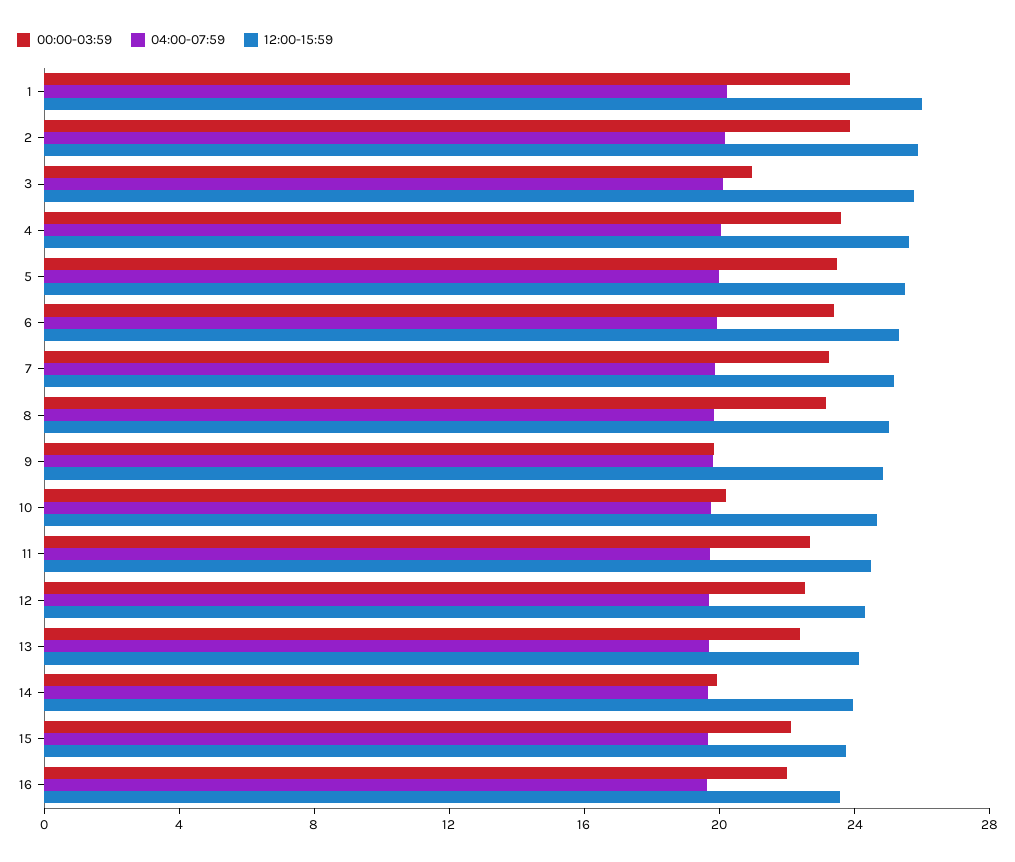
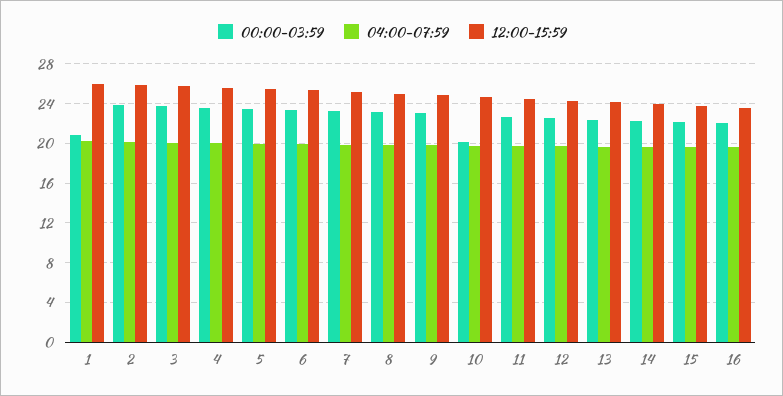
00:00-03:59, 1: 24 -> 21
00:00-03:59, 3: 21 -> 24
00:00-03:59, 9: 20 -> 23
00:00-03:59, 14: 20 -> 22

